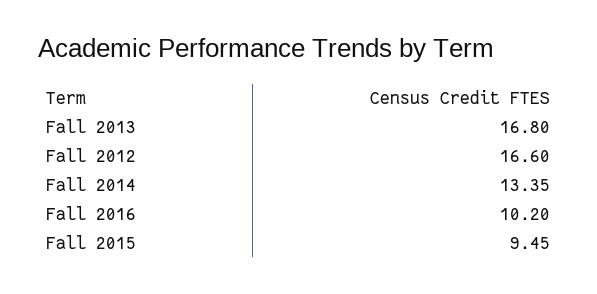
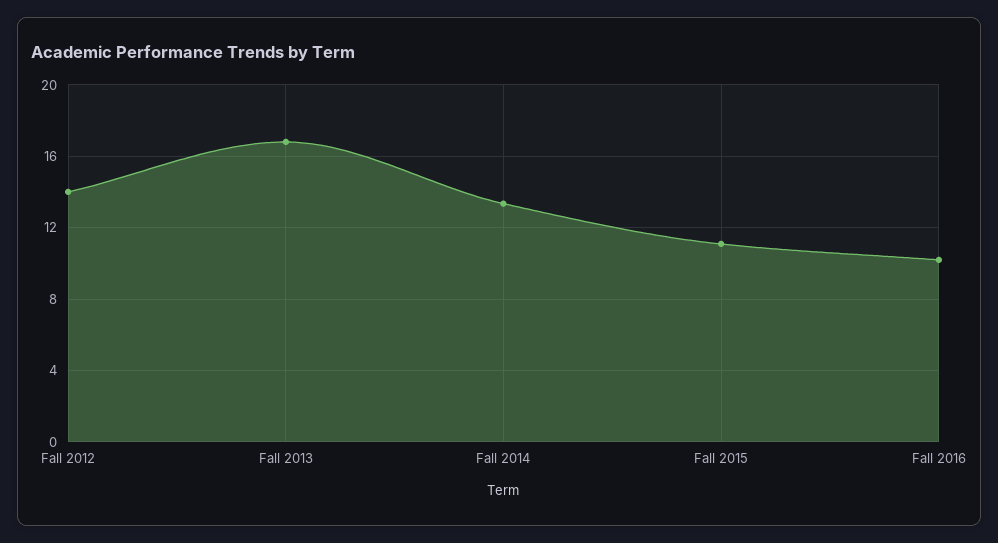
Fall 2012: 16.6 -> 14
Fall 2015: 9.45 -> 11

